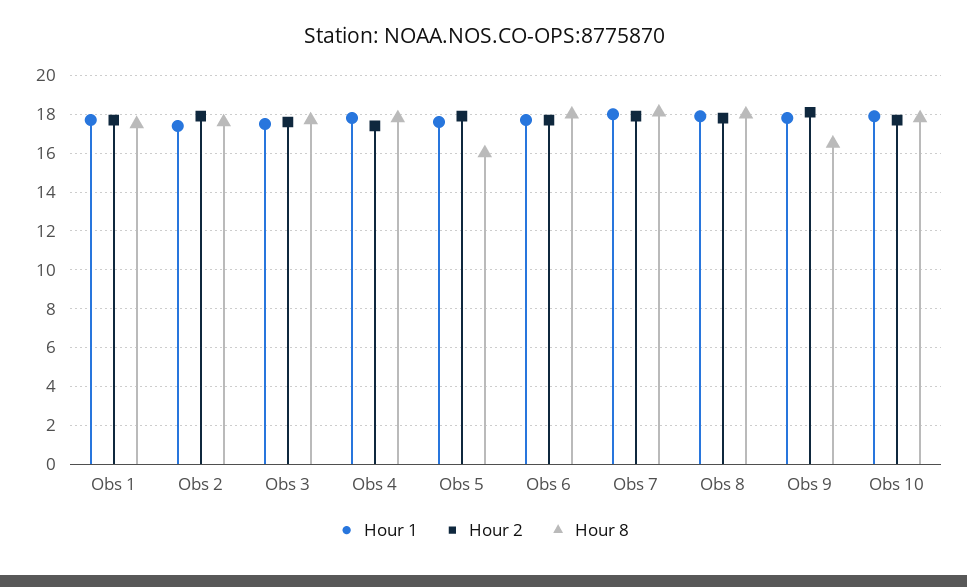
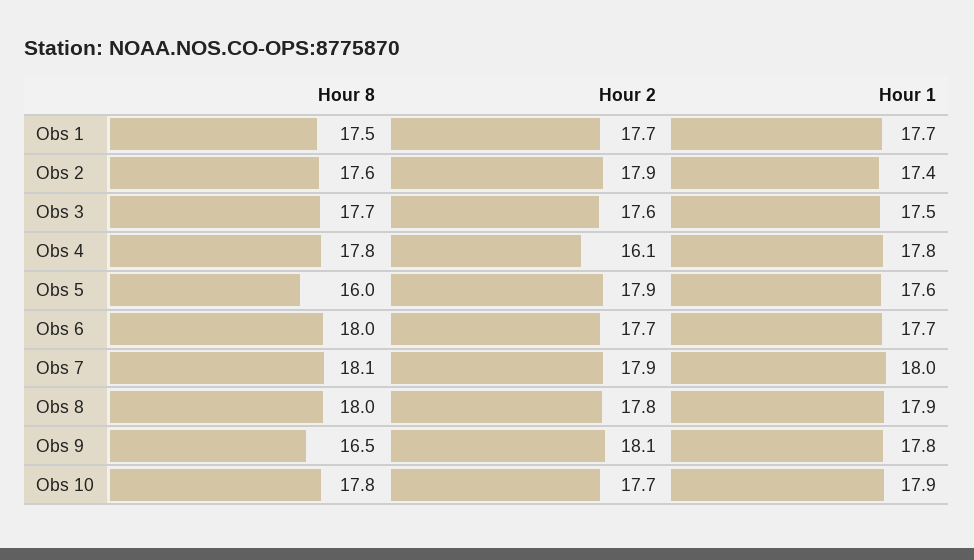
Hour 2, Obs 4: 17.5 -> 16.1

